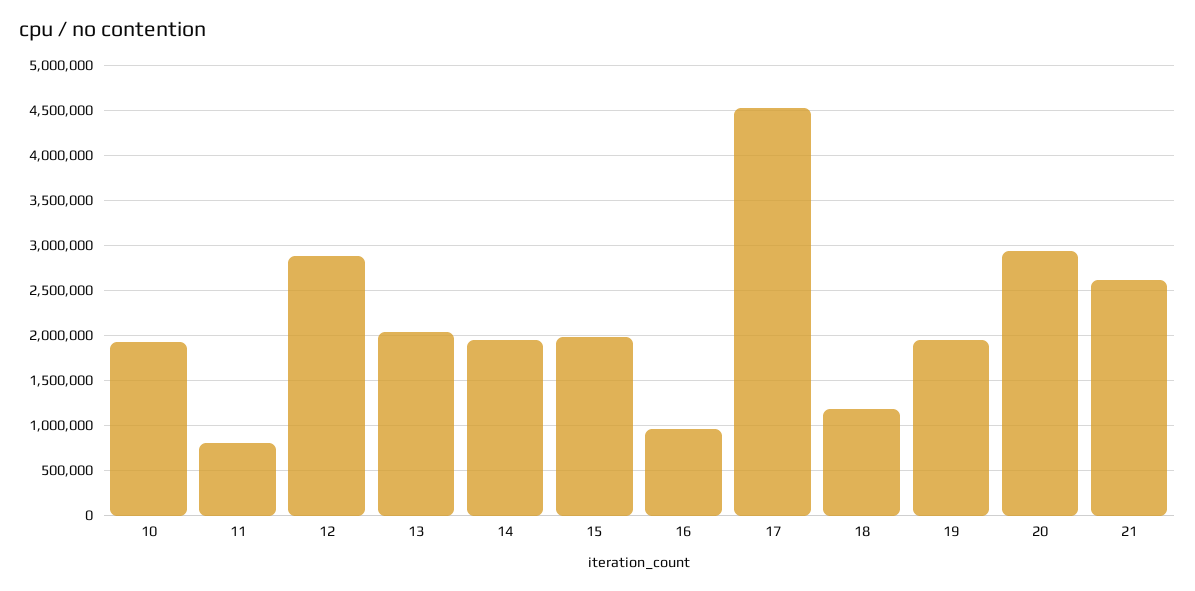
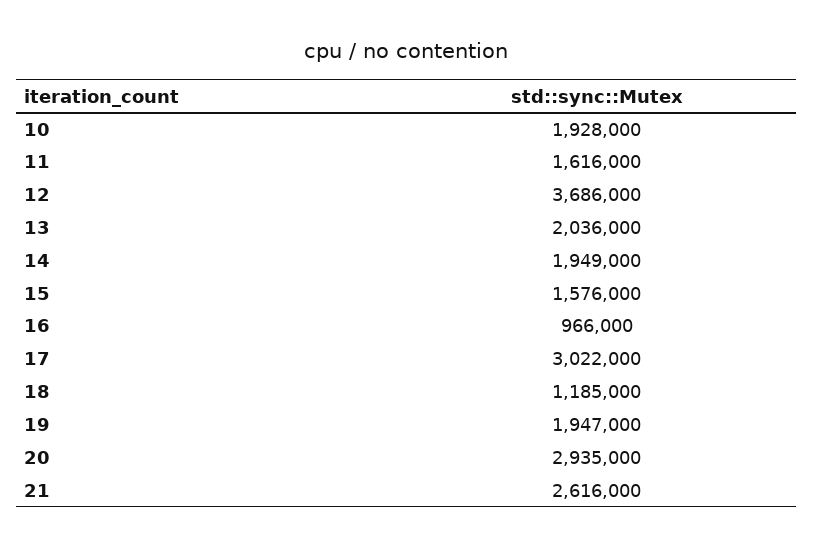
11: 800000 -> 1616000
12: 2900000 -> 3686000
15: 2000000 -> 1576000
17: 4500000 -> 3022000

